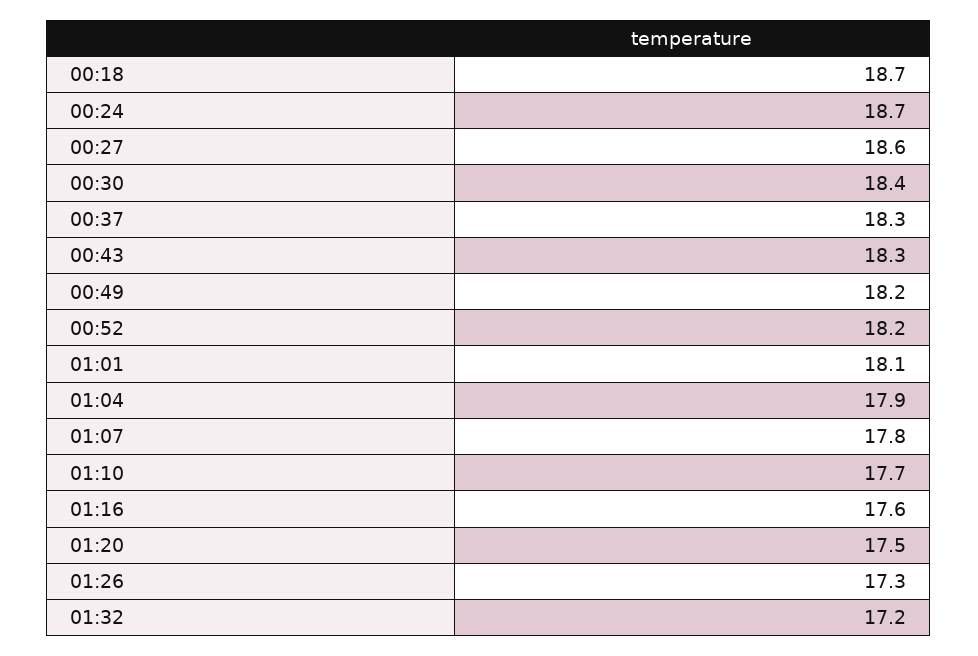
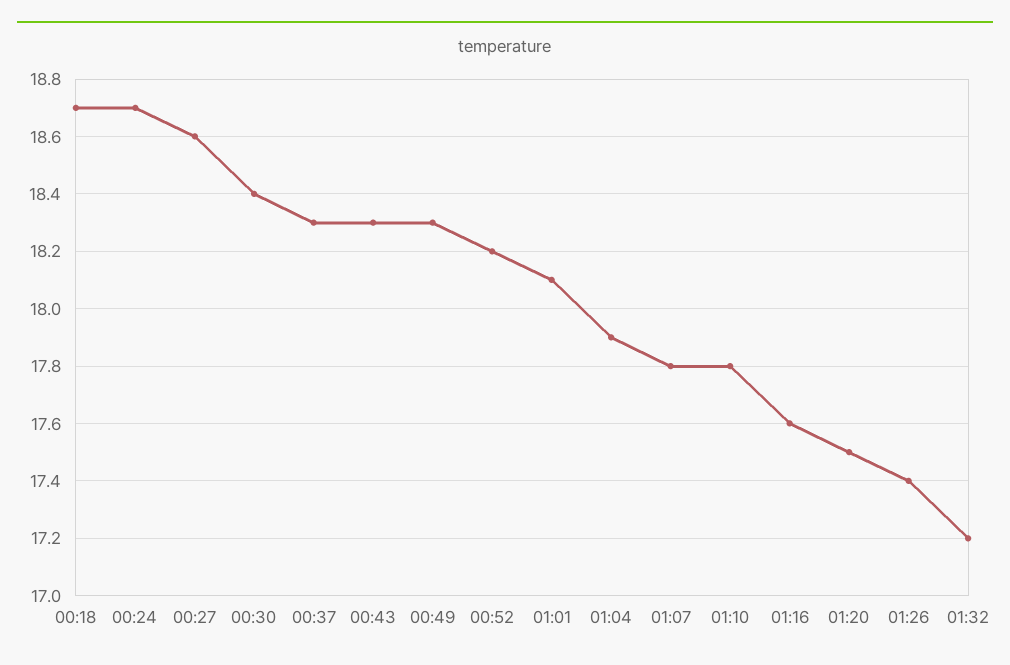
00:49: 18.2 -> 18.3
01:10: 17.7 -> 17.8
01:26: 17.3 -> 17.4

